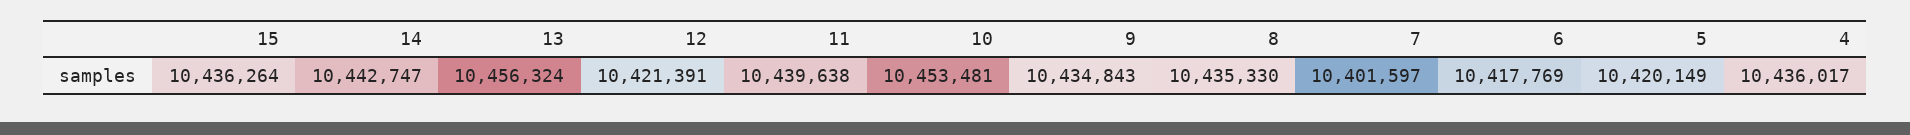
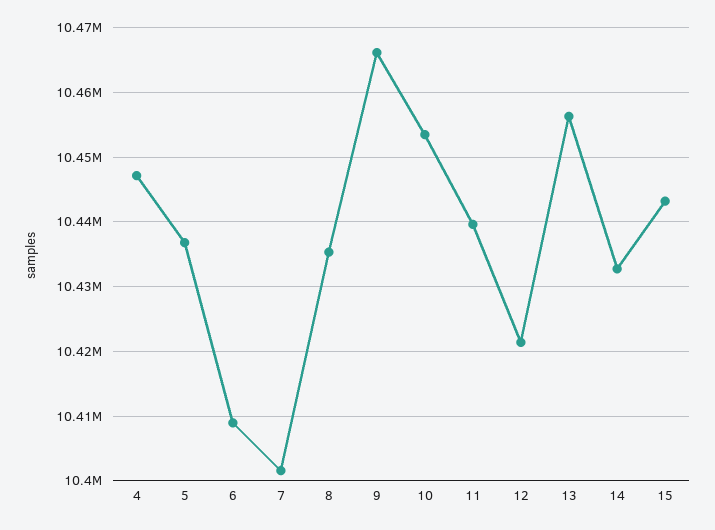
15: 10436264 -> 10443000
14: 10442747 -> 10433000
9: 10434843 -> 10466000
6: 10417769 -> 10409000
5: 10420149 -> 10437000
4: 10436017 -> 10447000

